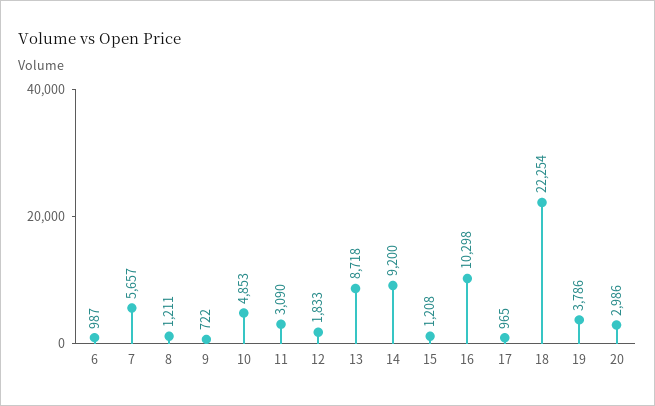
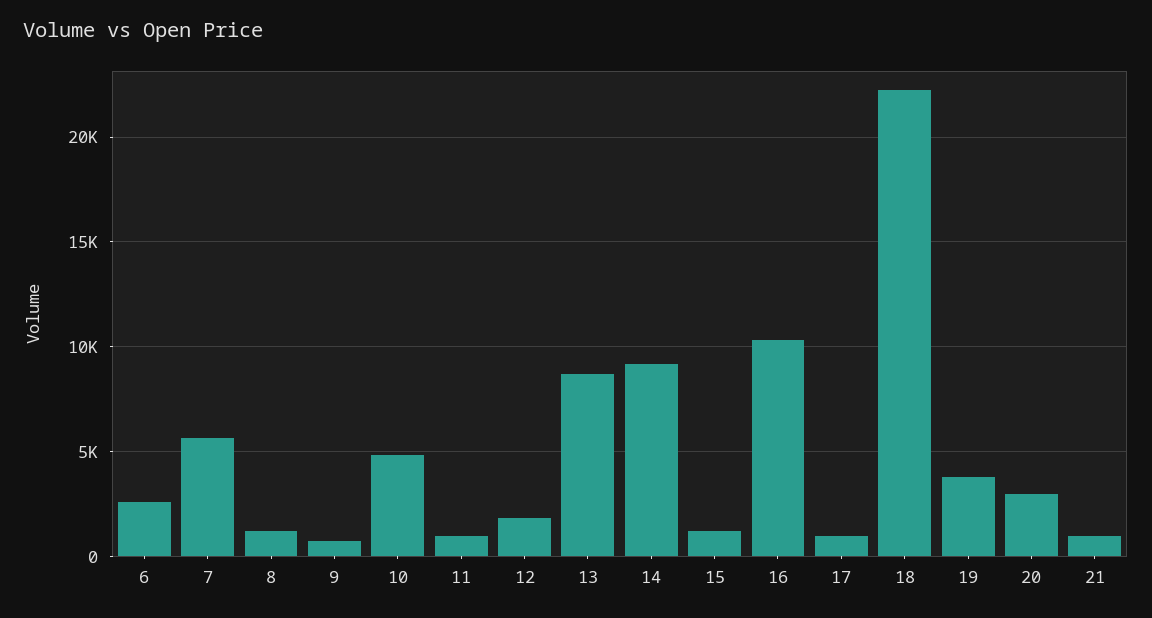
6: 987 -> 2500
11: 3090 -> 1000
21: none -> 1000

